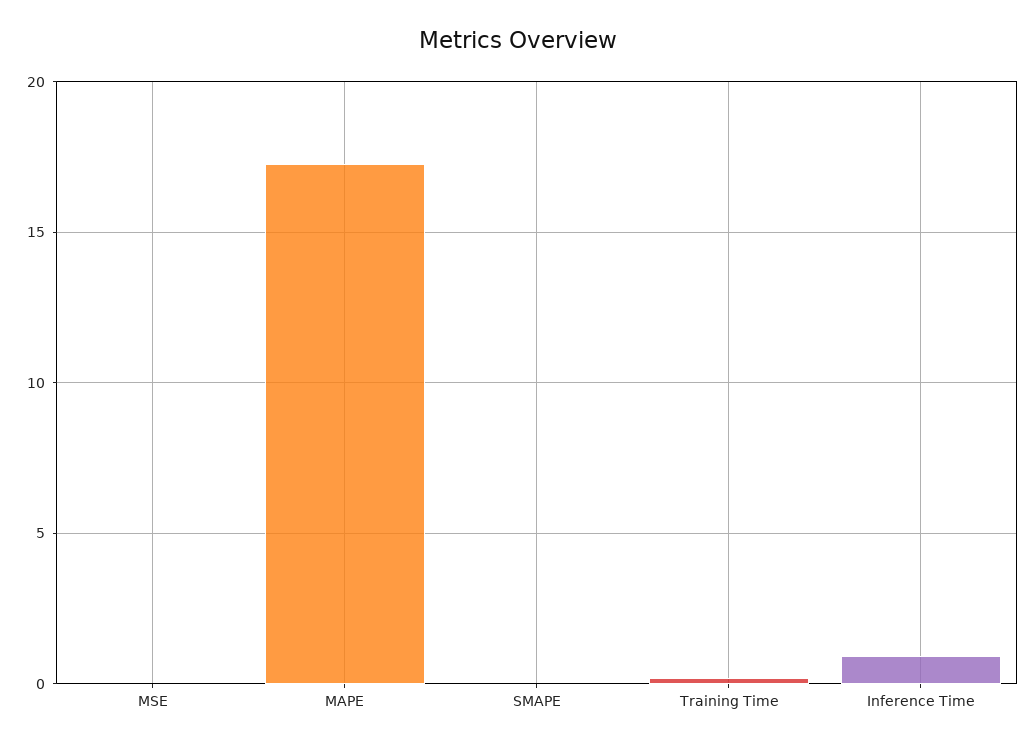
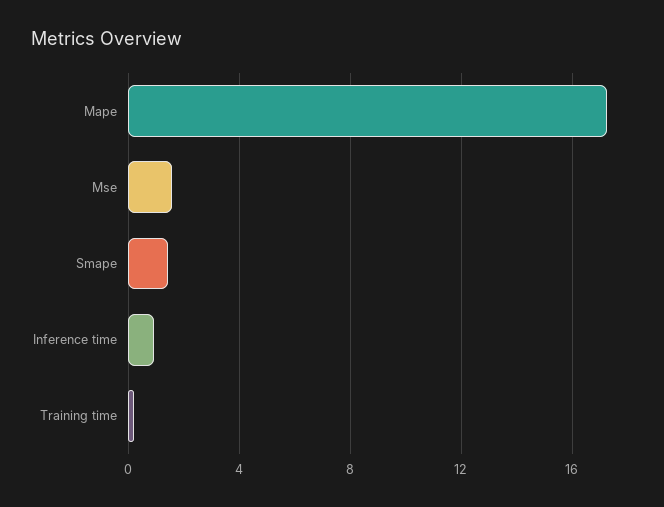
MSE: 0 -> 1.5
SMAPE: 0 -> 1.5

